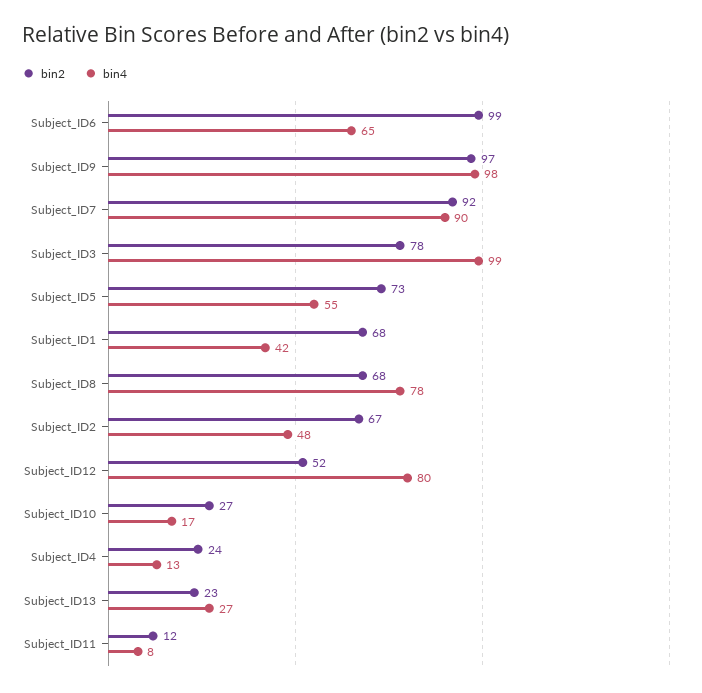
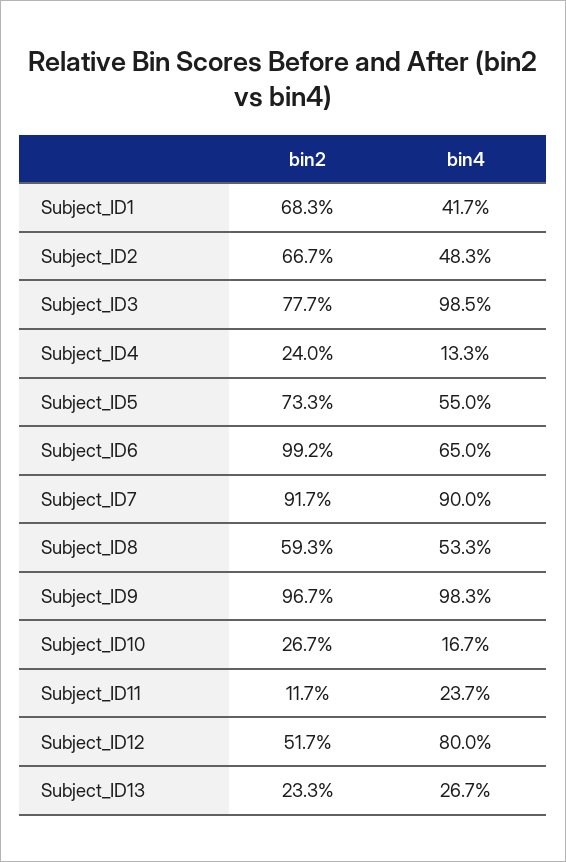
bin2, Subject_ID8: 68 -> 59.3
bin4, Subject_ID8: 78 -> 53.3
bin4, Subject_ID11: 8 -> 23.7

